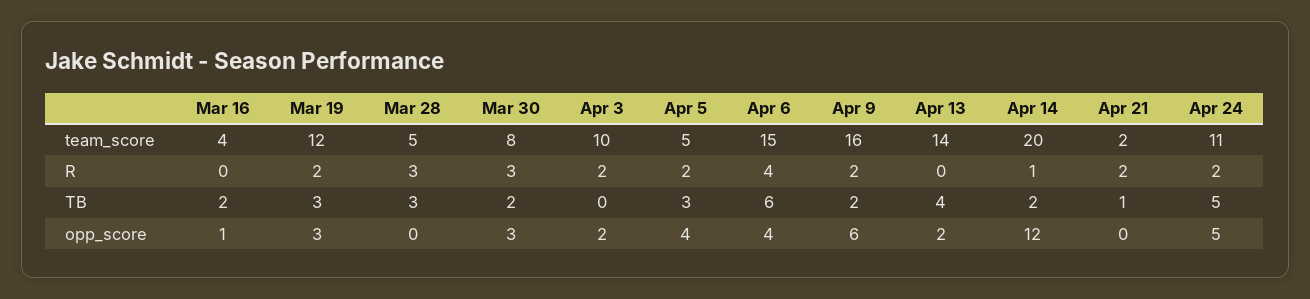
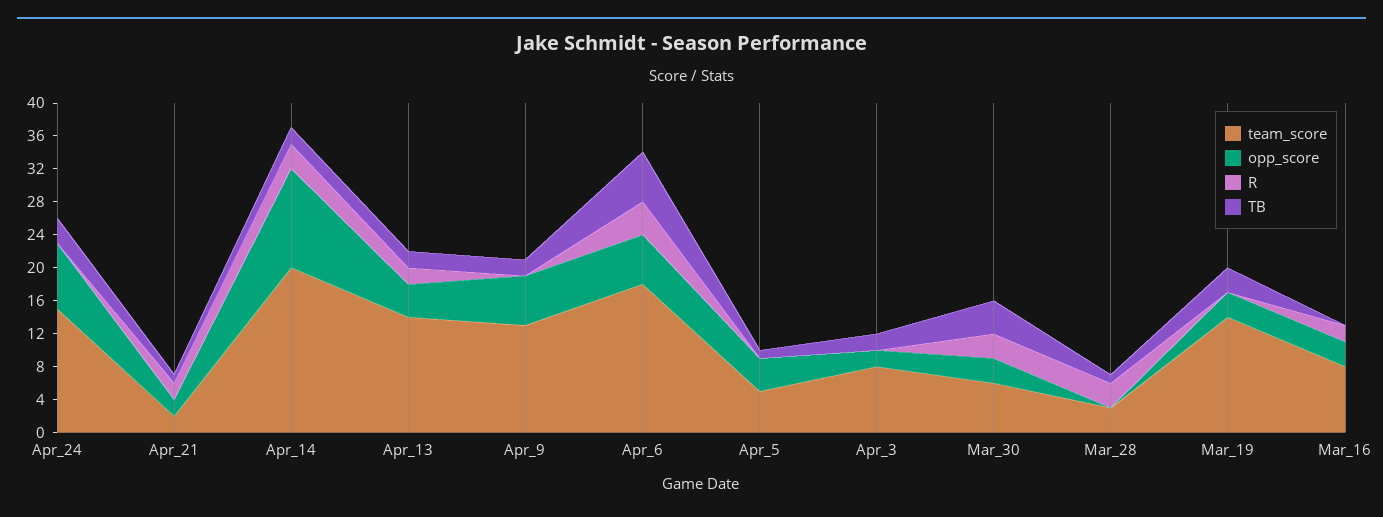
team_score, Mar 16: 4 -> 8
team_score, Mar 19: 12 -> 14
team_score, Mar 28: 5 -> 3
team_score, Mar 30: 8 -> 6
team_score, Apr 3: 10 -> 8
team_score, Apr 6: 15 -> 18
team_score, Apr 9: 16 -> 13
team_score, Apr 24: 11 -> 15
R, Mar 16: 0 -> 2
R, Mar 19: 2 -> 0
R, Apr 3: 2 -> 0
R, Apr 5: 2 -> 0
R, Apr 9: 2 -> 0
R, Apr 13: 0 -> 2
R, Apr 14: 1 -> 3
R, Apr 24: 2 -> 0
TB, Mar 16: 2 -> 0
TB, Mar 28: 3 -> 1
TB, Mar 30: 2 -> 4
TB, Apr 3: 0 -> 2
TB, Apr 5: 3 -> 1
TB, Apr 13: 4 -> 2
TB, Apr 24: 5 -> 3
opp_score, Mar 16: 1 -> 3
opp_score, Apr 6: 4 -> 6
opp_score, Apr 13: 2 -> 4
opp_score, Apr 21: 0 -> 2
opp_score, Apr 24: 5 -> 8

